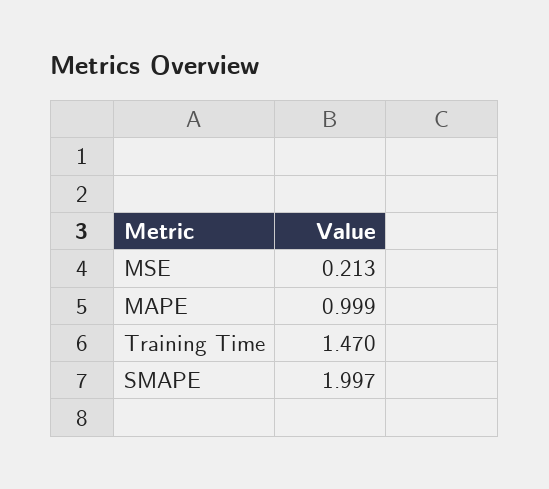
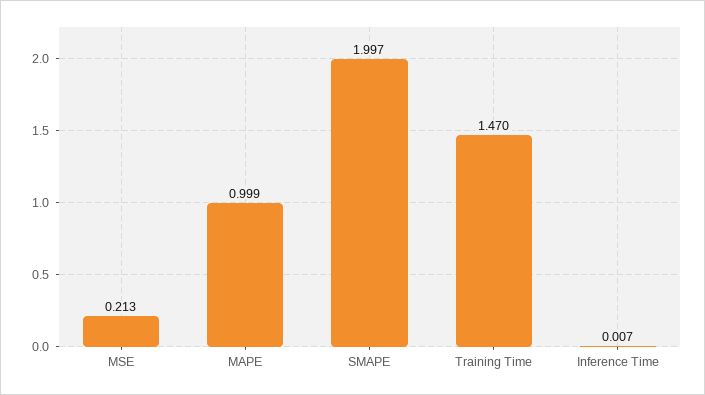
Inference Time: none -> 0.007

